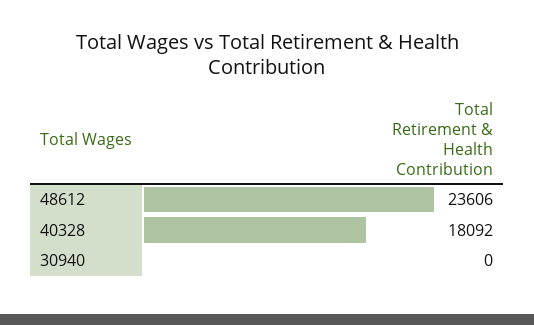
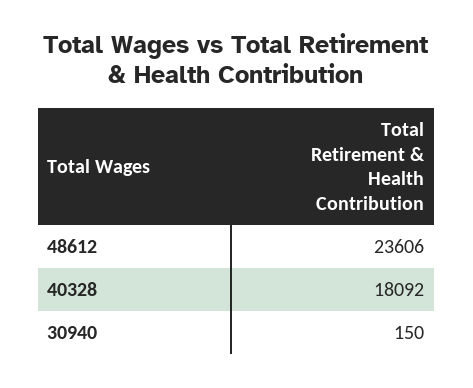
30940: 0 -> 150

